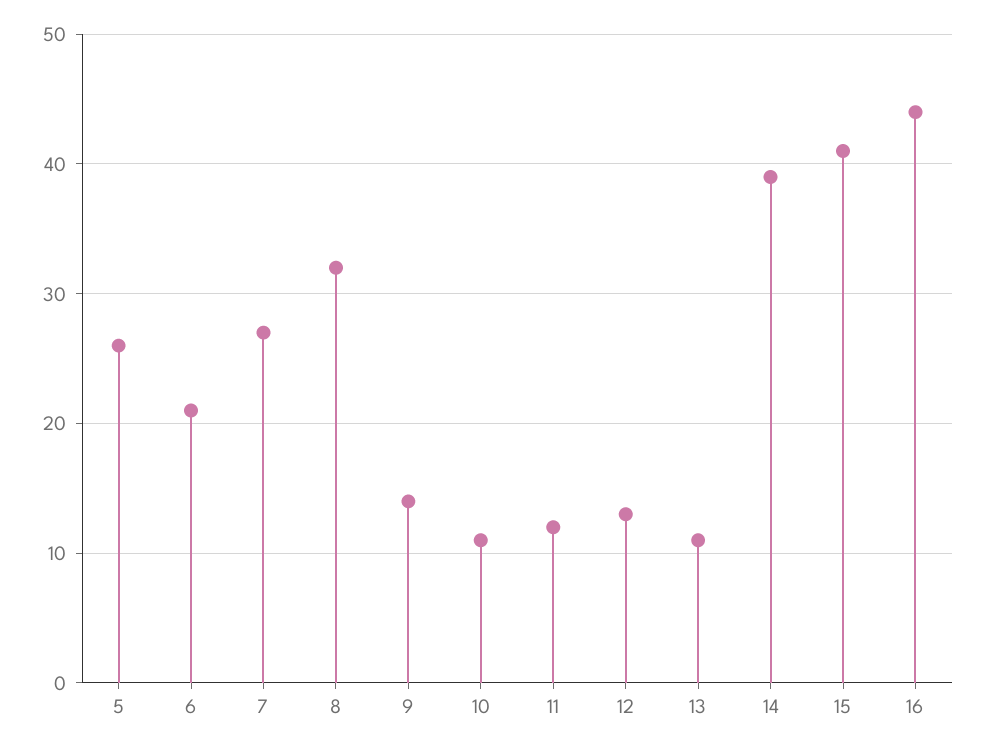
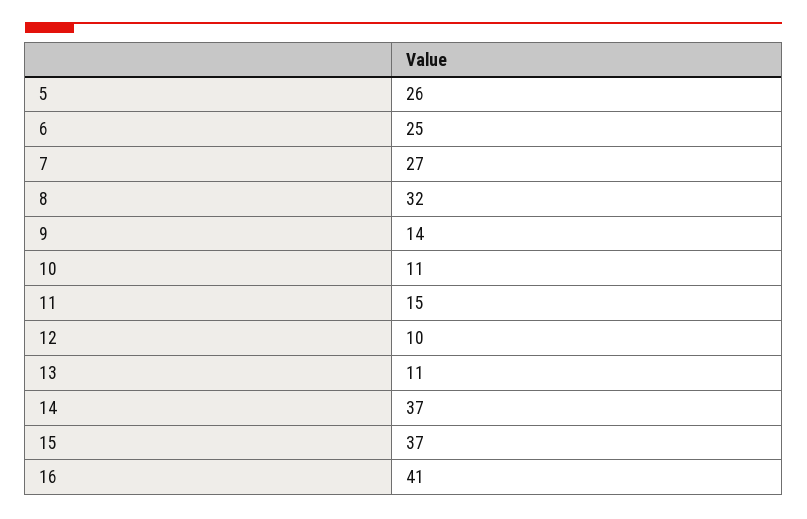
6: 21 -> 25
11: 12 -> 15
12: 13 -> 10
14: 39 -> 37
15: 41 -> 37
16: 44 -> 41

